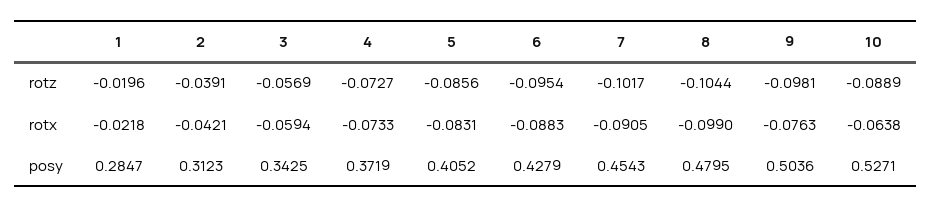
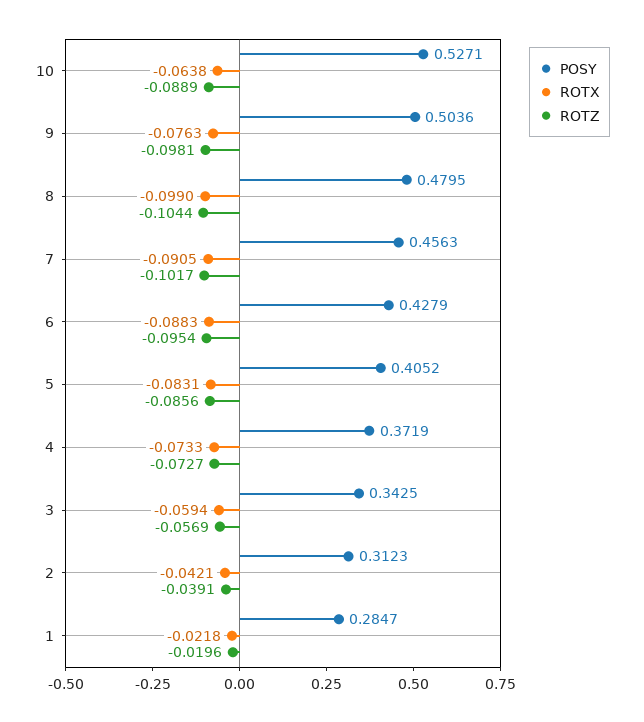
posy, 7: 0.4543 -> 0.4563

